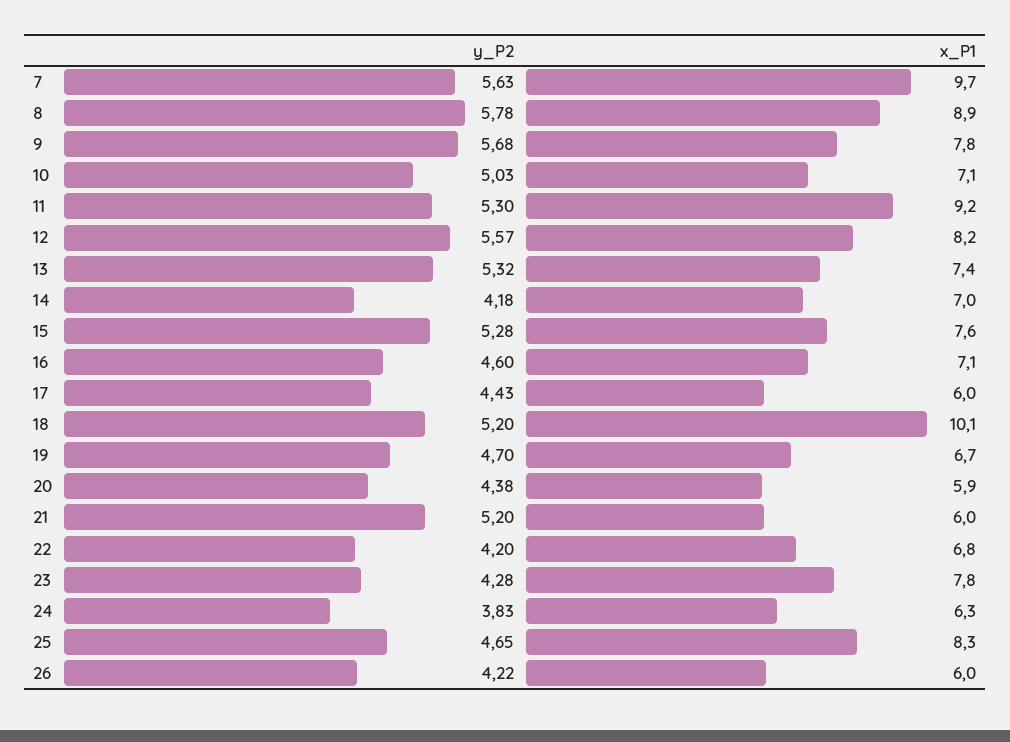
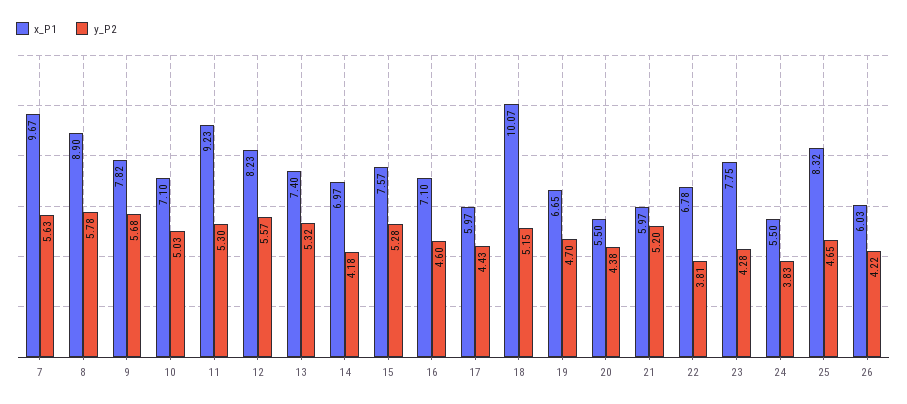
y_P2, 18: 5.2 -> 5.15
x_P1, 20: 5.9 -> 5.5
y_P2, 22: 4.2 -> 3.81
x_P1, 24: 6.3 -> 5.5

